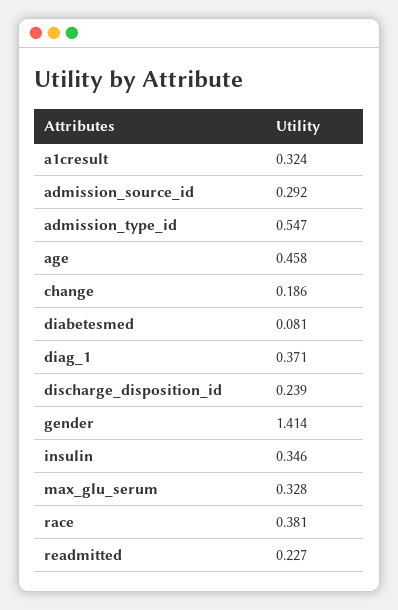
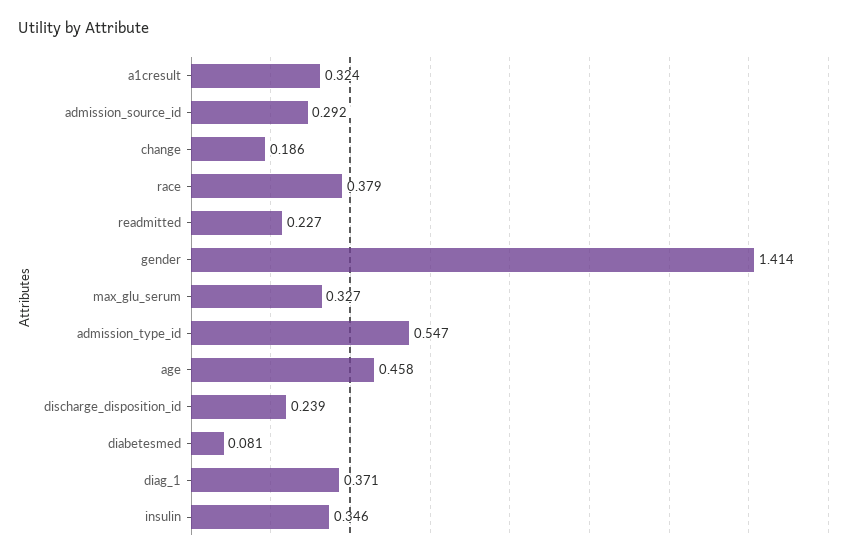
max_glu_serum: 0.328 -> 0.327
race: 0.381 -> 0.379

